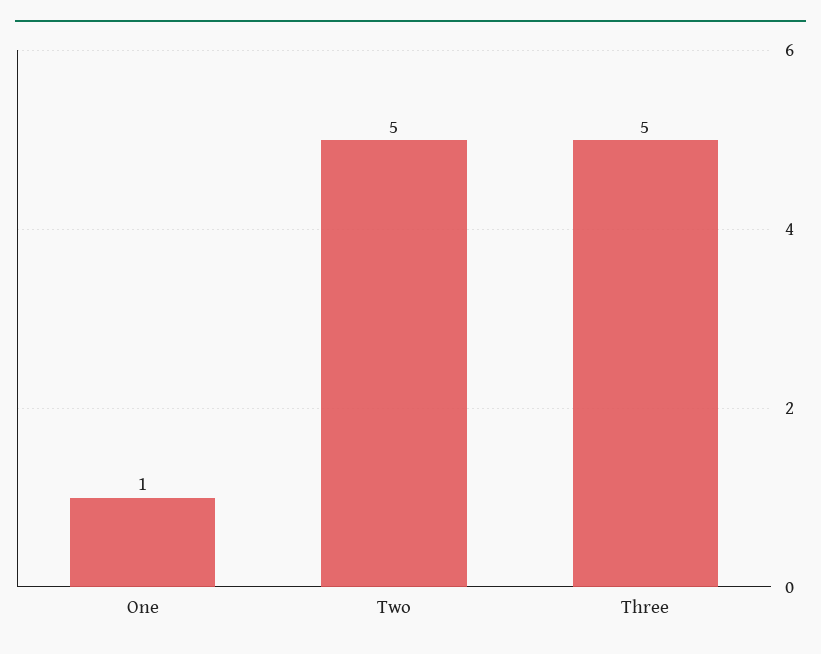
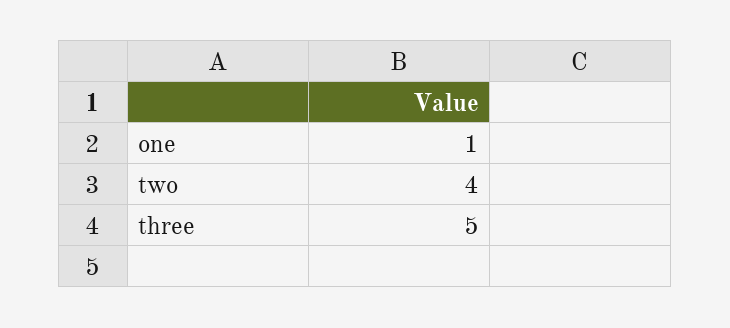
Two: 5 -> 4

